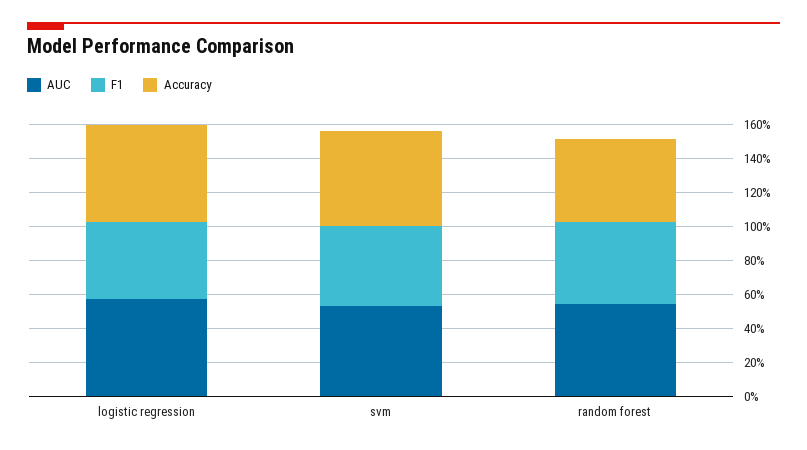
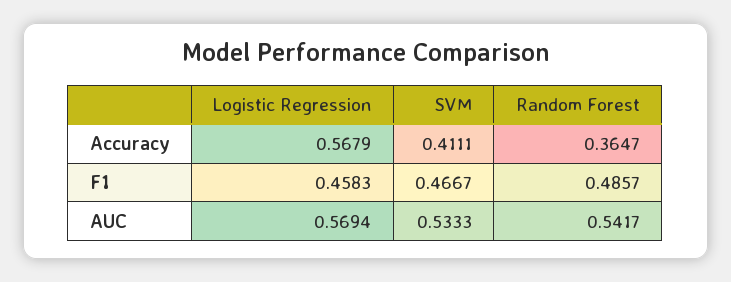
Accuracy, svm: 0.55 -> 0.4111
Accuracy, random forest: 0.5 -> 0.3647

